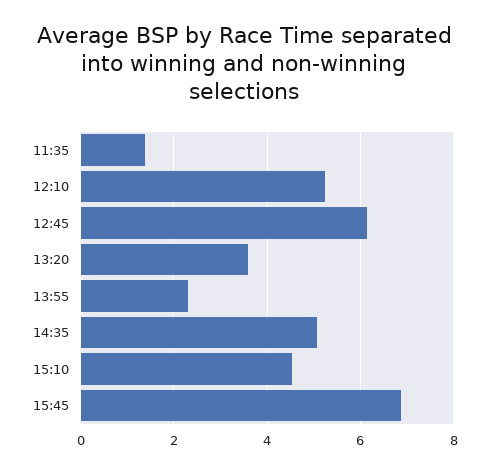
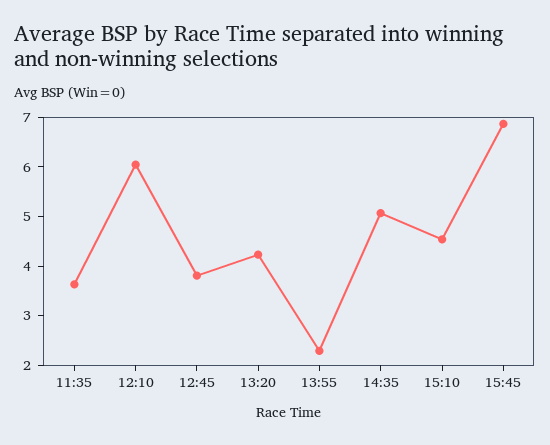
11:35: 1.4 -> 3.6
12:10: 5.2 -> 6
12:45: 6.2 -> 3.8
13:20: 3.6 -> 4.2

